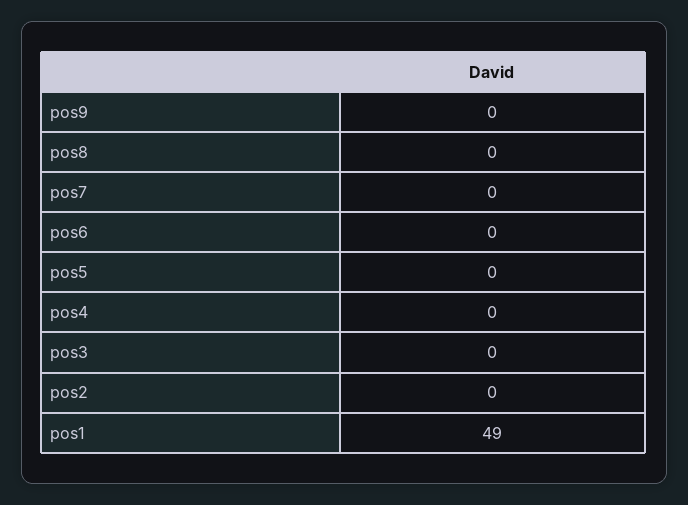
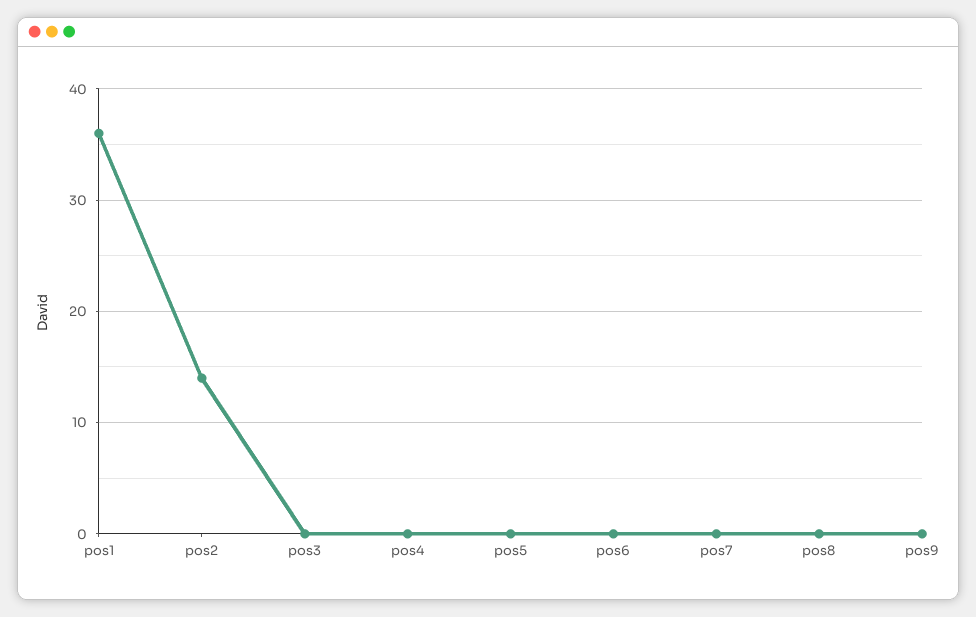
pos2: 0 -> 14
pos1: 49 -> 36

